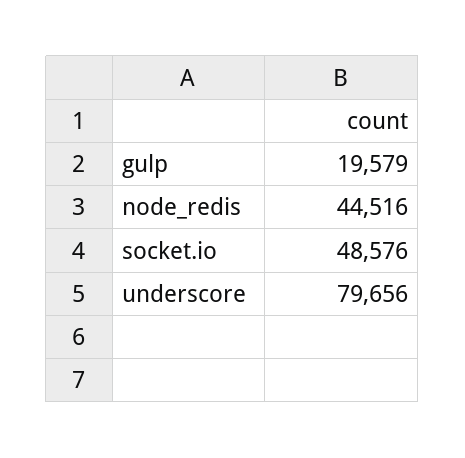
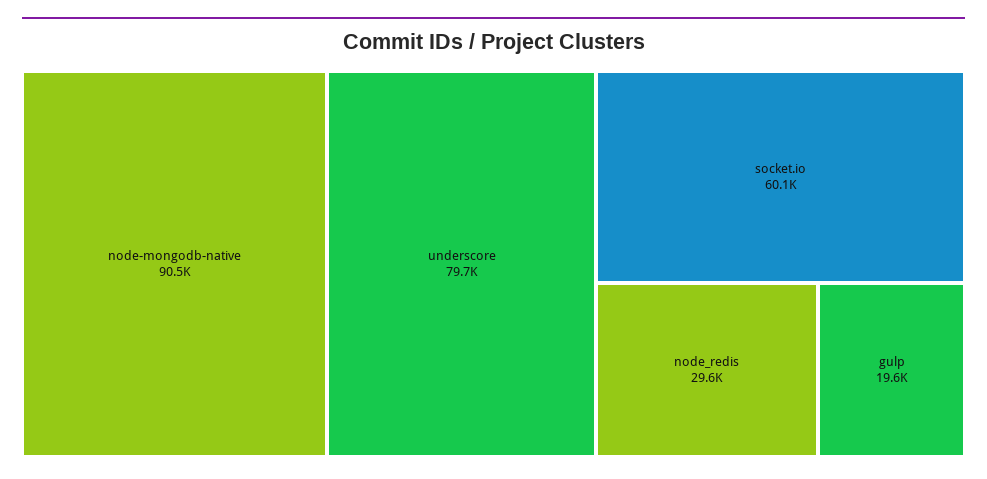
node_redis: 44516 -> 29600
socket.io: 48576 -> 60100
node-mongodb-native: none -> 90500

